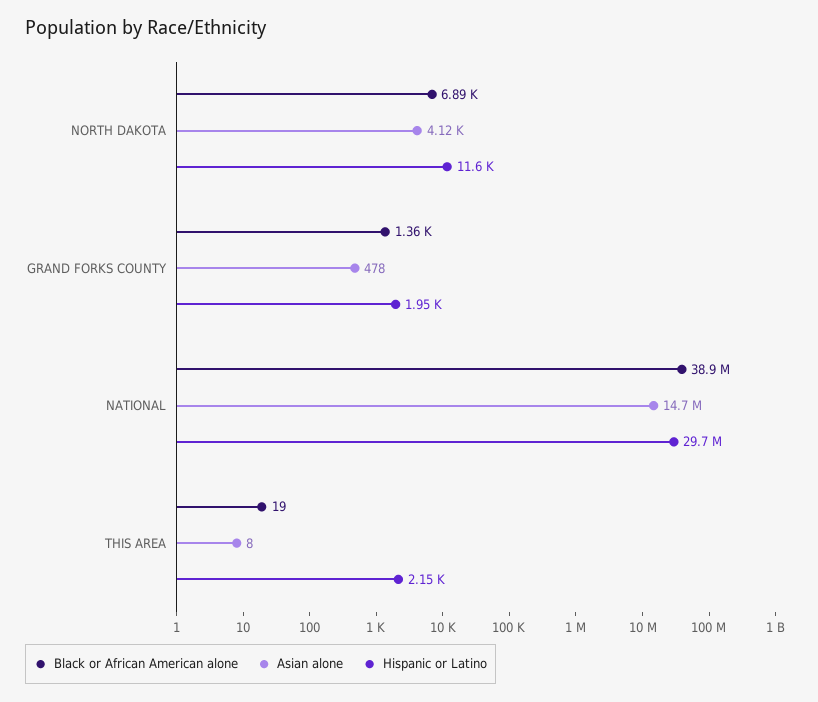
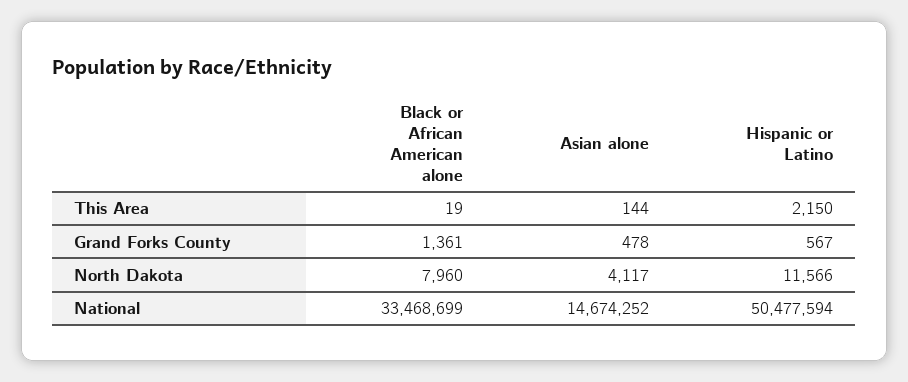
Black or African American alone, NORTH DAKOTA: 6890 -> 7960
Hispanic or Latino, GRAND FORKS COUNTY: 1950 -> 567
Black or African American alone, NATIONAL: 38900000 -> 33468699
Hispanic or Latino, NATIONAL: 29700000 -> 50477594
Asian alone, THIS AREA: 8 -> 144

